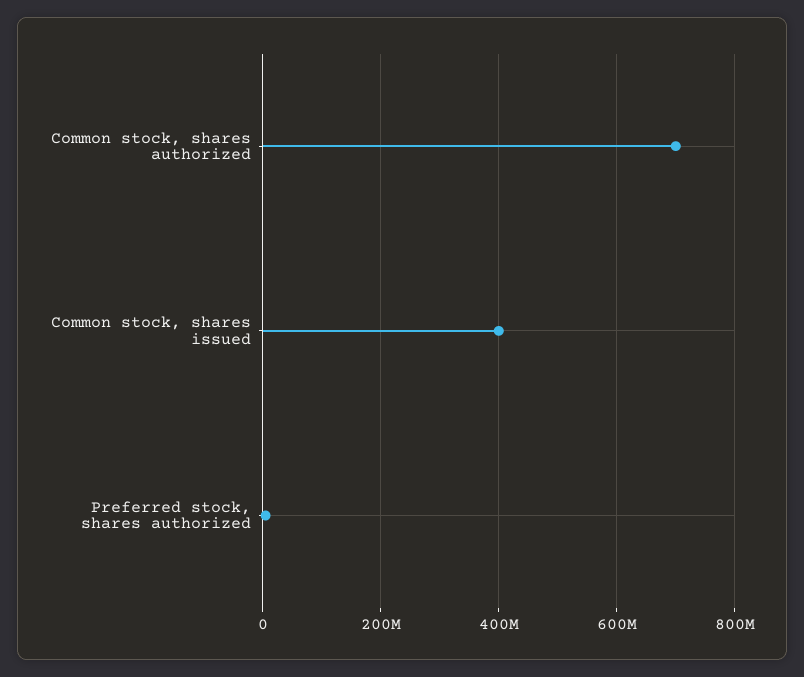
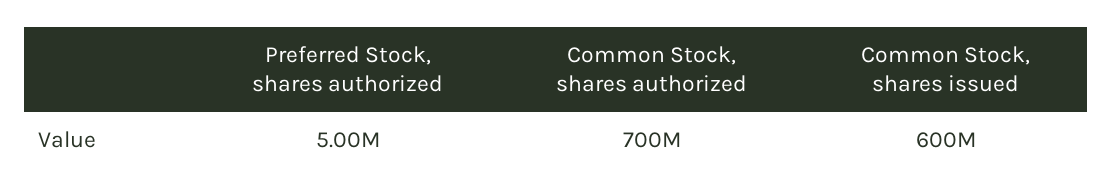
Common stock, shares issued: 400000000 -> 600000000

